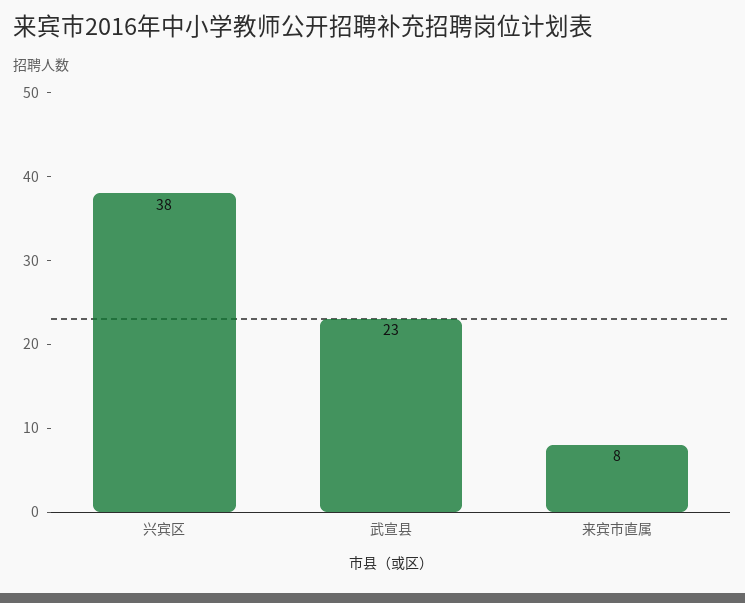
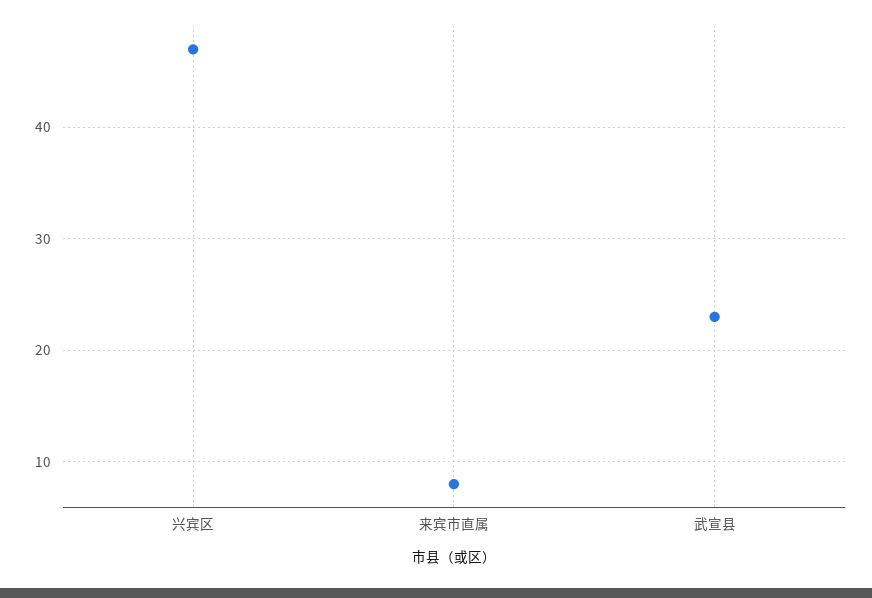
兴宾区: 38 -> 47

